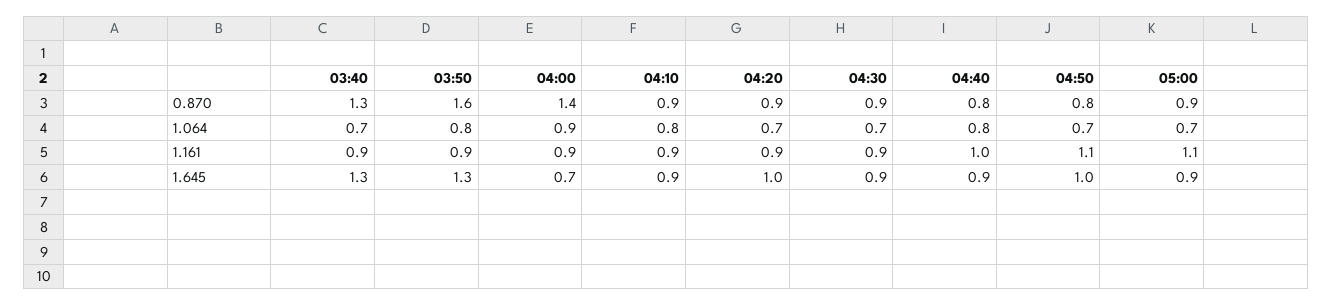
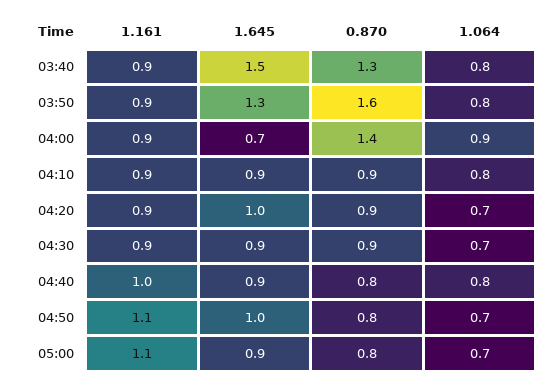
05:00, 0.870: 0.9 -> 0.8
03:40, 1.064: 0.7 -> 0.8
03:40, 1.645: 1.3 -> 1.5

